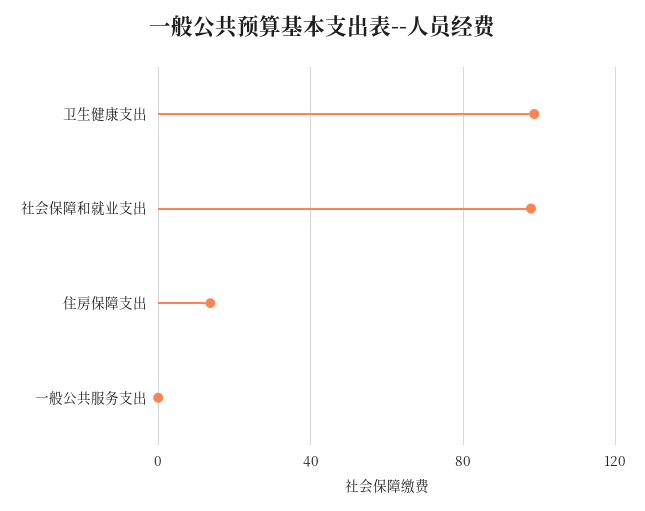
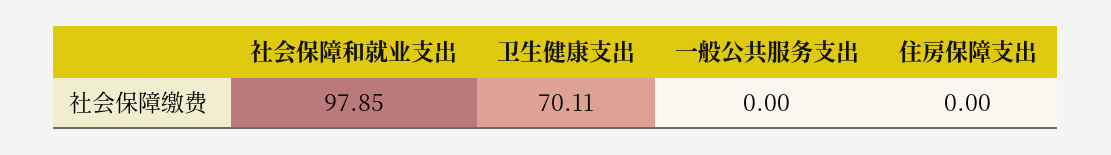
卫生健康支出: 100 -> 70.11
住房保障支出: 15 -> 0

